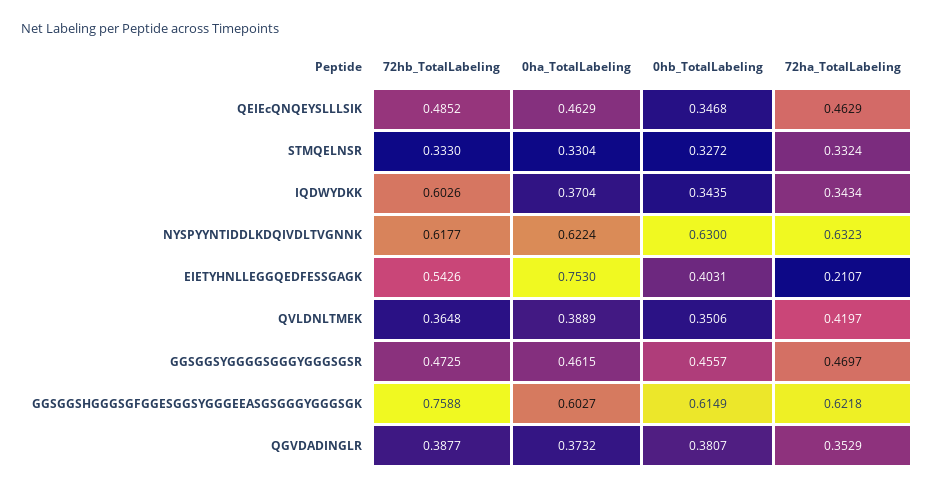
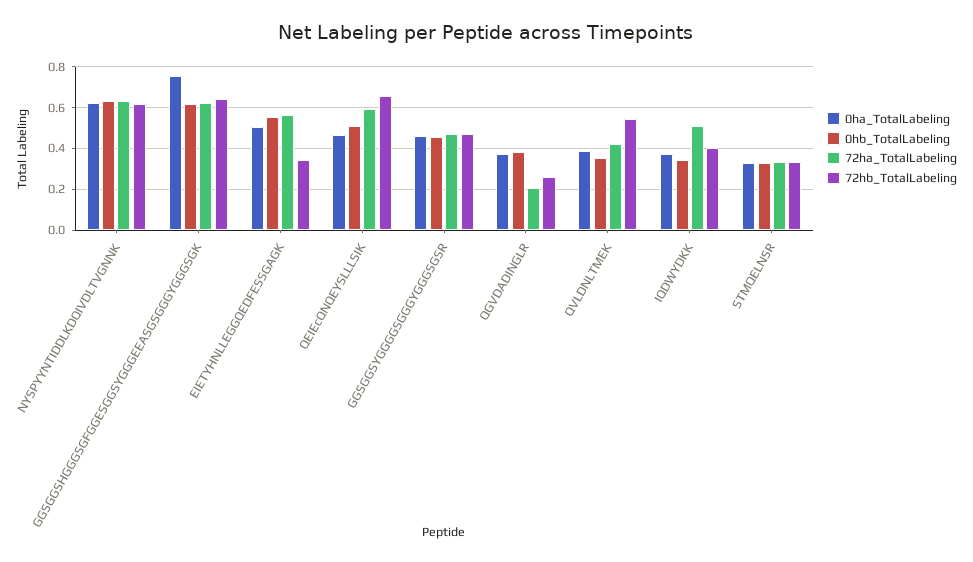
72hb_TotalLabeling, QEIEcQNQEYSLLLSIK: 0.4852 -> 0.65
0hb_TotalLabeling, QEIEcQNQEYSLLLSIK: 0.3468 -> 0.5
72ha_TotalLabeling, QEIEcQNQEYSLLLSIK: 0.4629 -> 0.6
72hb_TotalLabeling, IQDWYDKK: 0.6026 -> 0.4
72ha_TotalLabeling, IQDWYDKK: 0.3434 -> 0.5
72hb_TotalLabeling, EIETYHNLLEGGQEDFESSGAGK: 0.5426 -> 0.35
0ha_TotalLabeling, EIETYHNLLEGGQEDFESSGAGK: 0.753 -> 0.5
0hb_TotalLabeling, EIETYHNLLEGGQEDFESSGAGK: 0.4031 -> 0.55
72ha_TotalLabeling, EIETYHNLLEGGQEDFESSGAGK: 0.2107 -> 0.55
72hb_TotalLabeling, QVLDNLTMEK: 0.3648 -> 0.55
72hb_TotalLabeling, GGSGGSHGGGSGFGGESGGSYGGGEEASGSGGGYGGGSGK: 0.7588 -> 0.65
0ha_TotalLabeling, GGSGGSHGGGSGFGGESGGSYGGGEEASGSGGGYGGGSGK: 0.6027 -> 0.75
72hb_TotalLabeling, QGVDADINGLR: 0.3877 -> 0.25
72ha_TotalLabeling, QGVDADINGLR: 0.3529 -> 0.2

